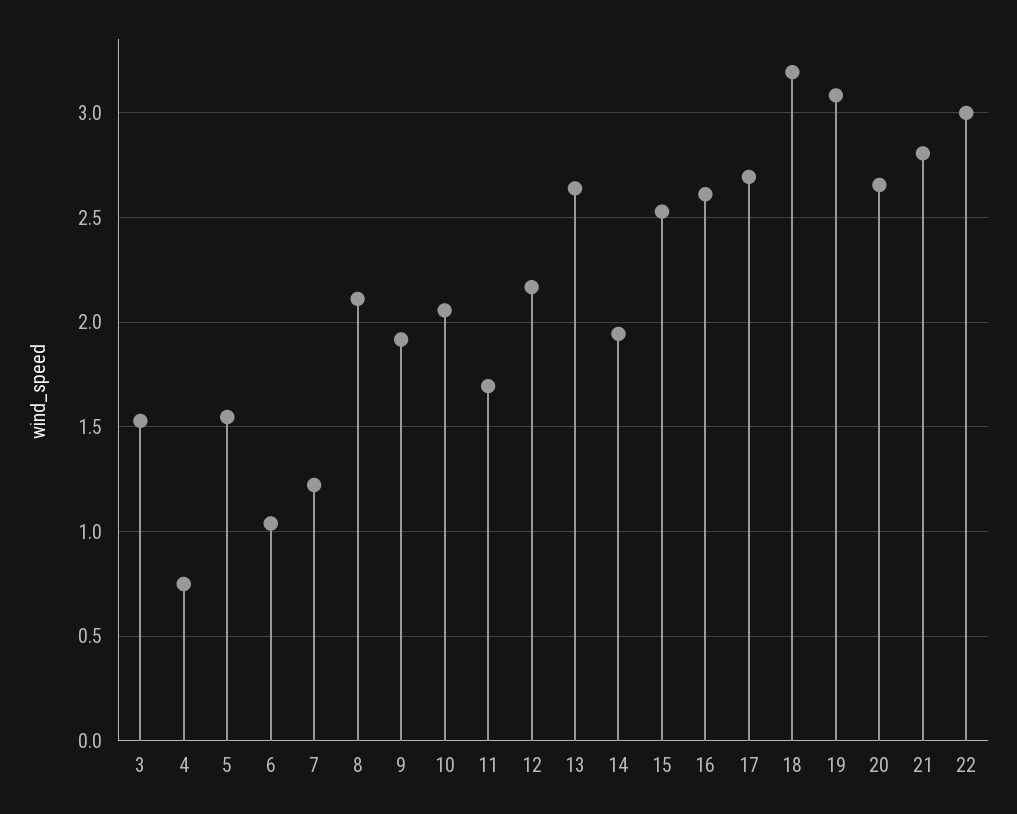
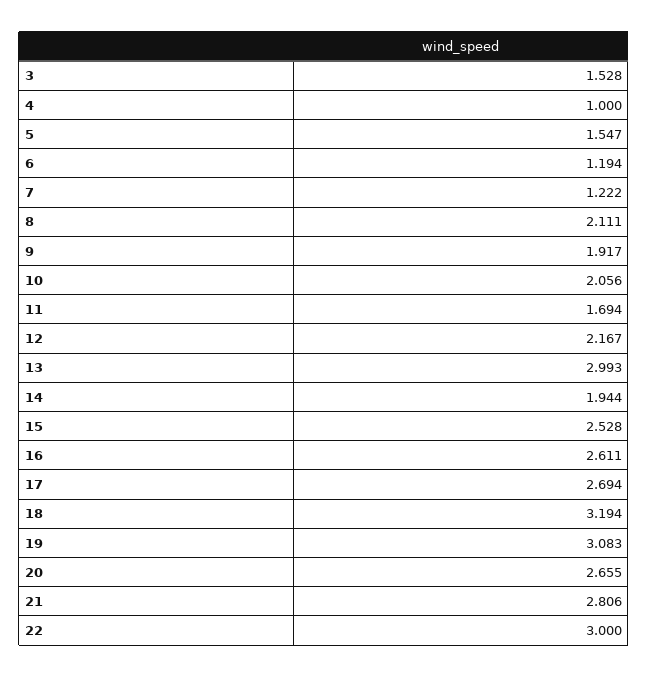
4: 0.75 -> 1
6: 1.05 -> 1.194
13: 2.65 -> 2.993

